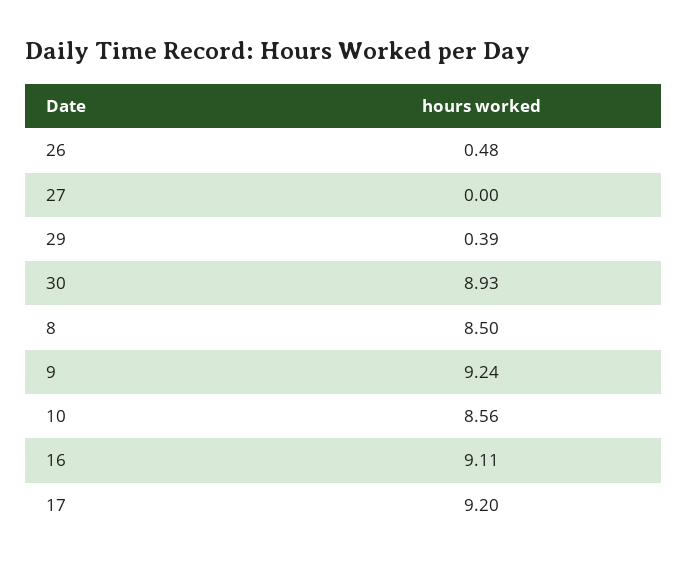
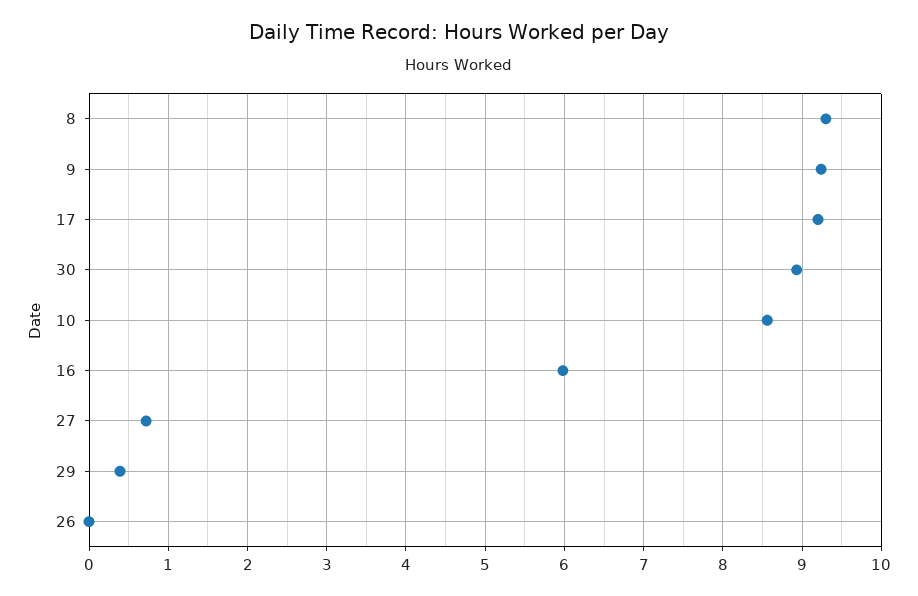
26: 0.48 -> 0
27: 0 -> 0.7
8: 8.5 -> 9.3
16: 9.11 -> 6

